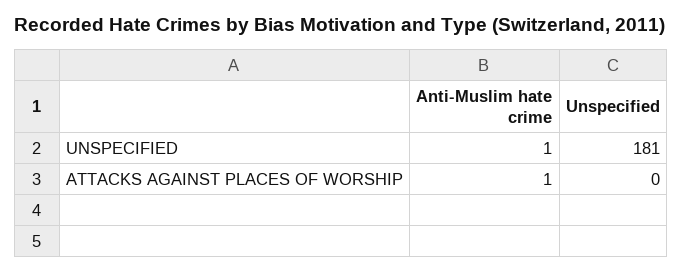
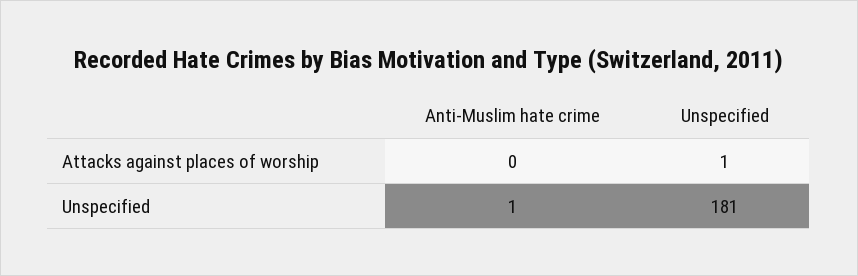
Anti-Muslim hate crime, ATTACKS AGAINST PLACES OF WORSHIP: 1 -> 0
Unspecified, ATTACKS AGAINST PLACES OF WORSHIP: 0 -> 1

